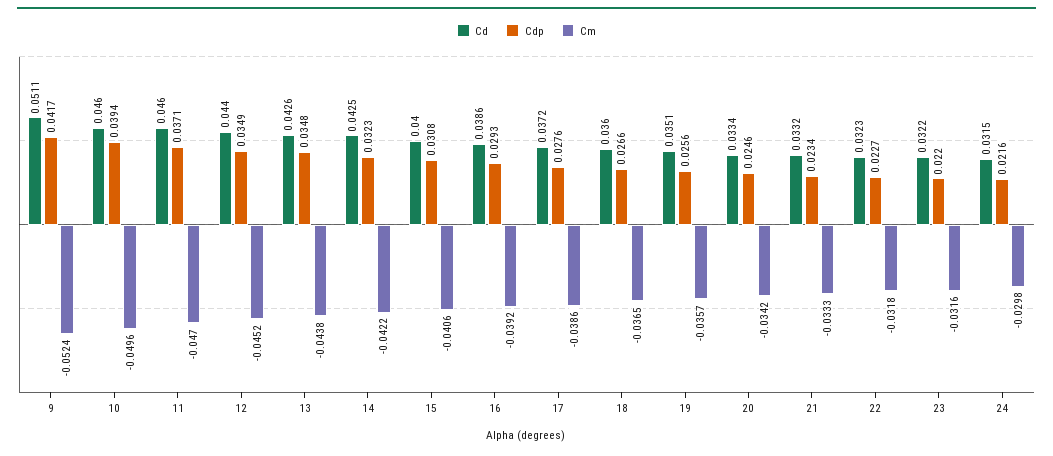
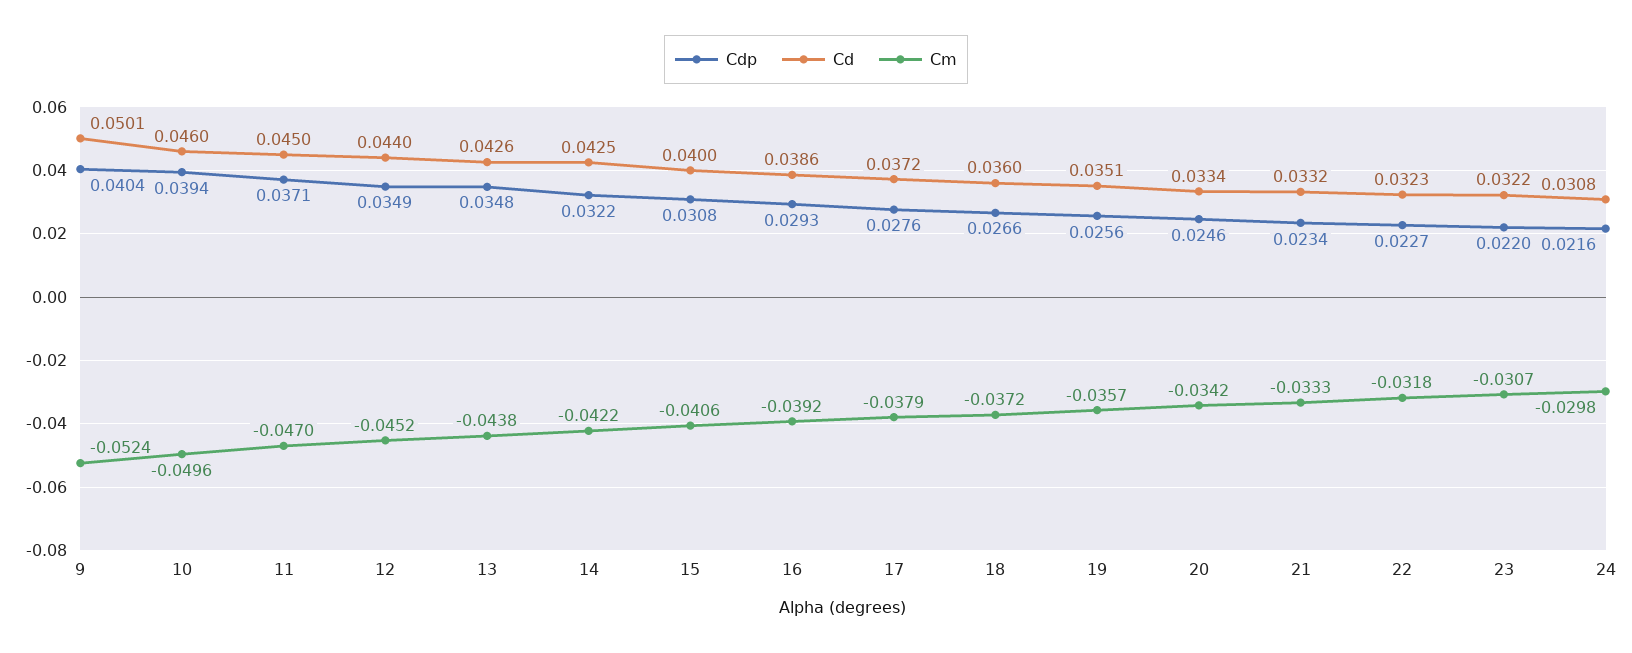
Cd, 9: 0.0511 -> 0.0501
Cdp, 9: 0.0417 -> 0.0404
Cd, 11: 0.046 -> 0.045
Cdp, 14: 0.0323 -> 0.0322
Cm, 17: -0.0386 -> -0.0379
Cm, 18: -0.0365 -> -0.0372
Cm, 23: -0.0316 -> -0.0307
Cd, 24: 0.0315 -> 0.0308

